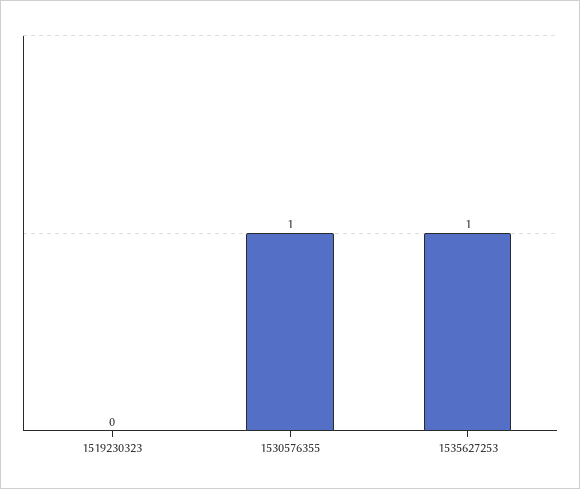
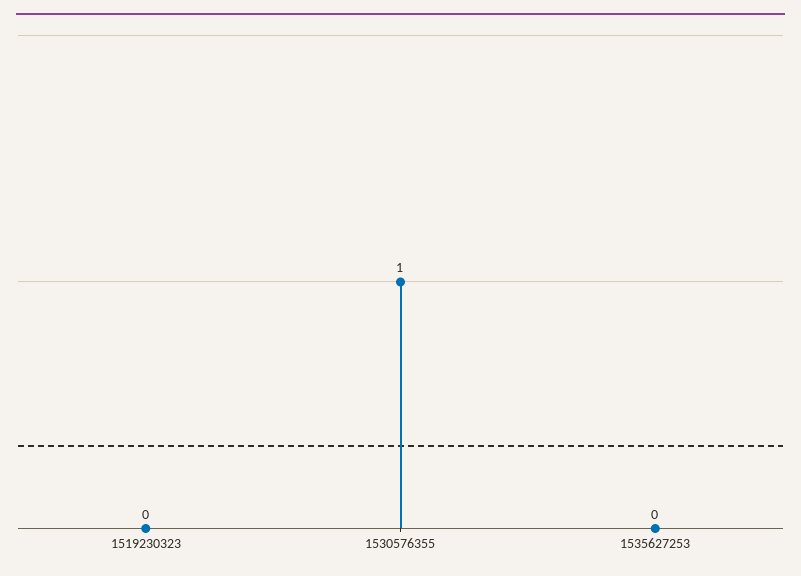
1535627253: 1 -> 0

